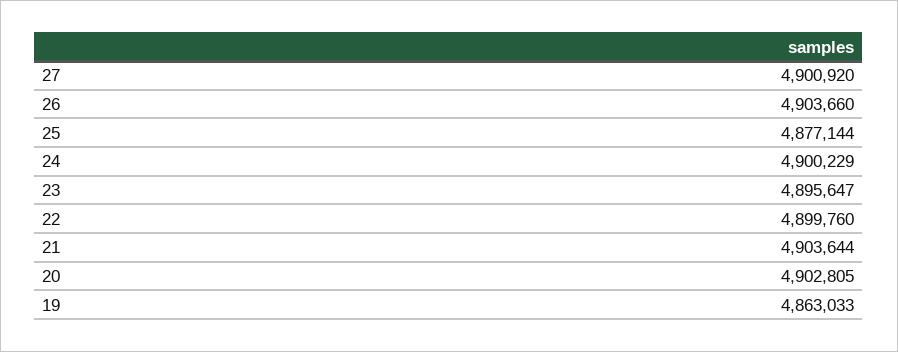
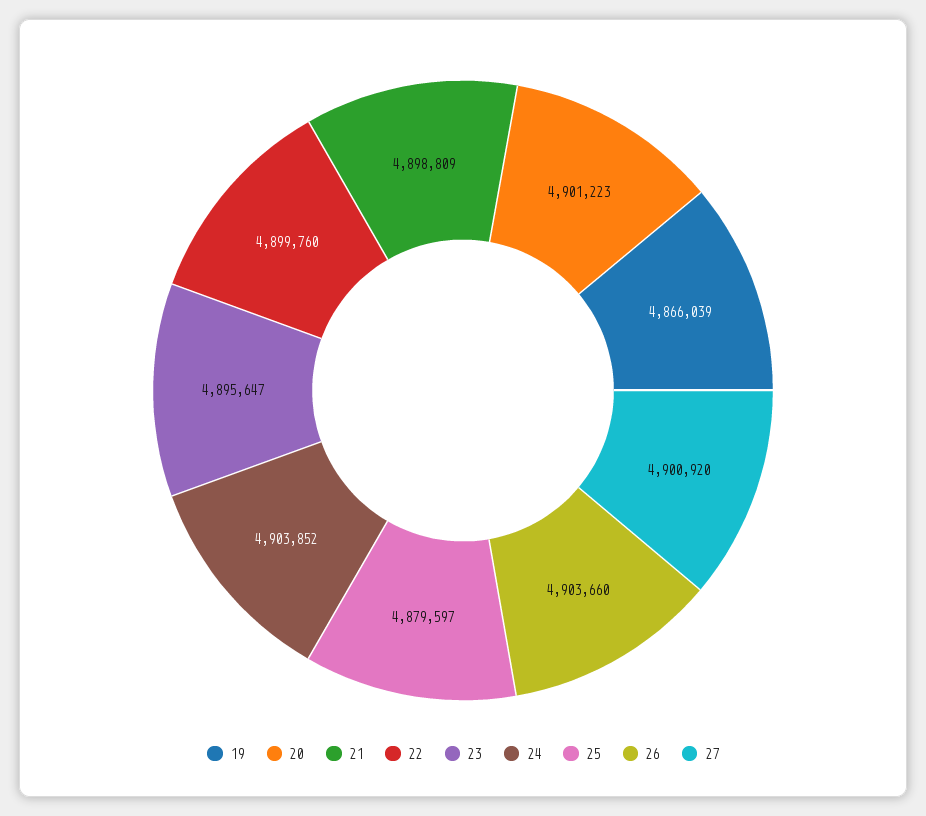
25: 4877144 -> 4879597
24: 4900229 -> 4903852
21: 4903644 -> 4898809
20: 4902805 -> 4901223
19: 4863033 -> 4866039

